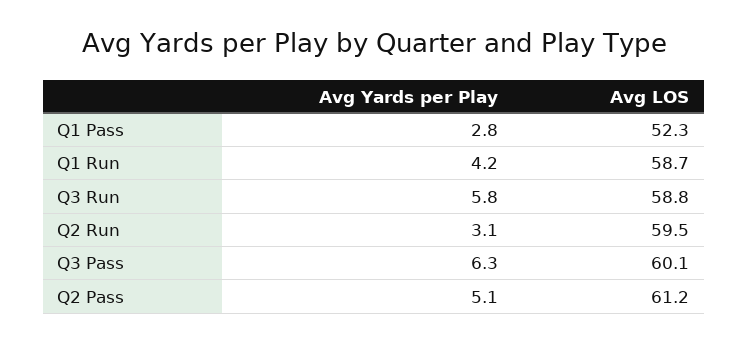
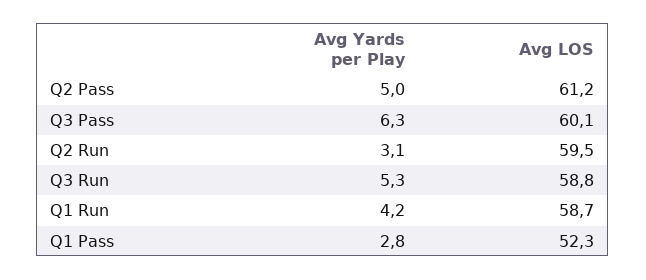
Avg Yards per Play, Q3 Run: 5.8 -> 5.3
Avg Yards per Play, Q2 Pass: 5.1 -> 5

